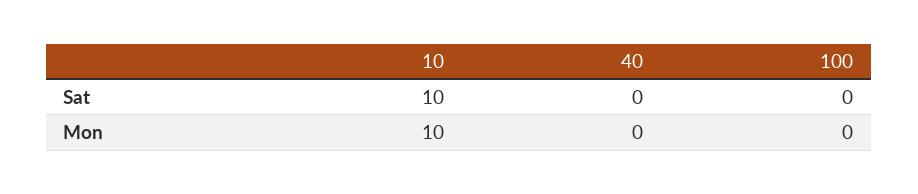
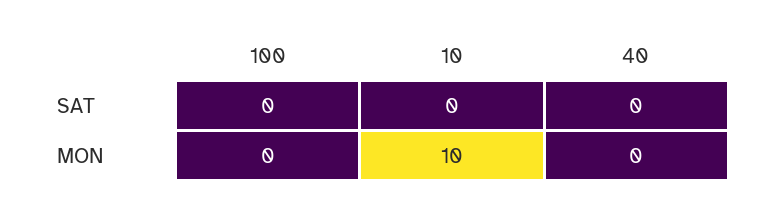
10, Sat: 10 -> 0

